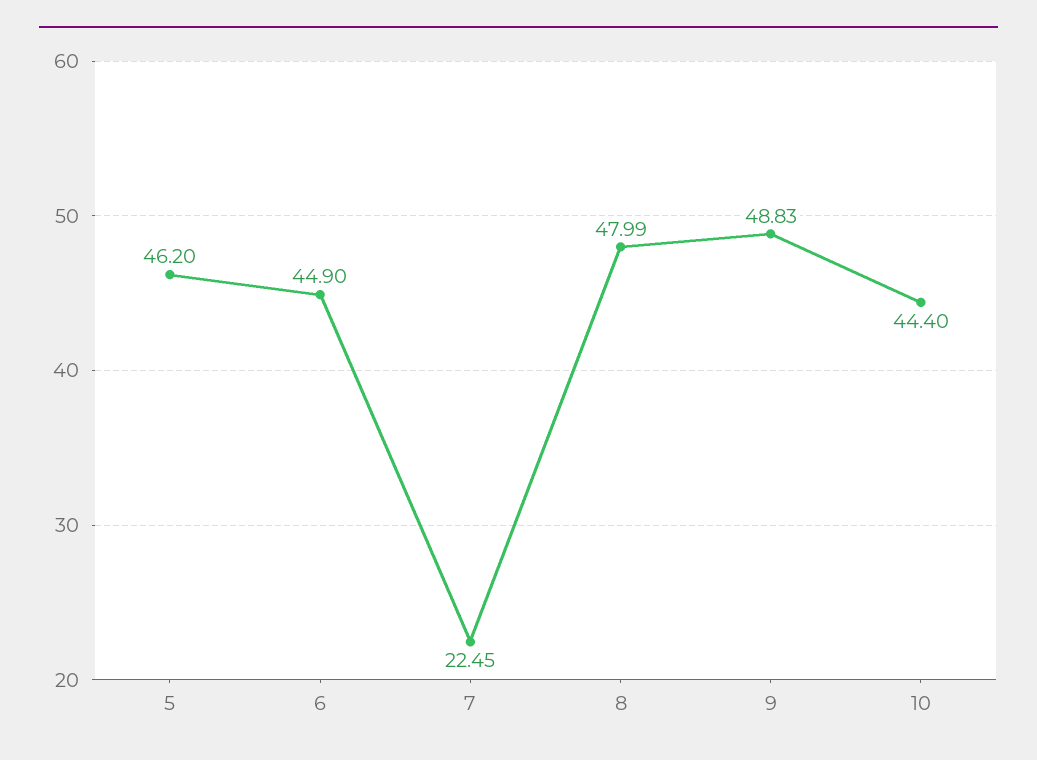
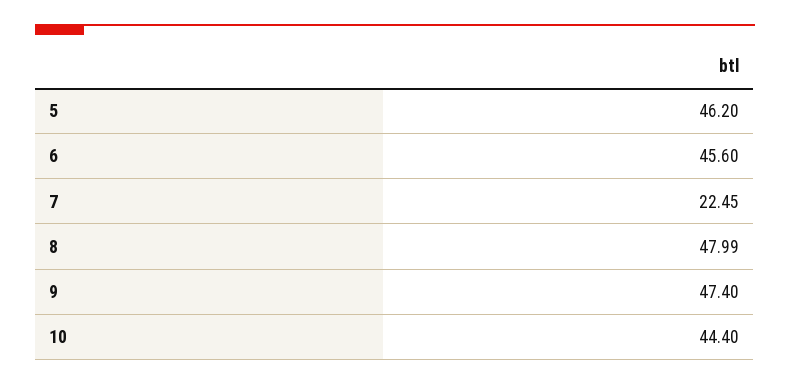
6: 44.9 -> 45.6
9: 48.83 -> 47.4

